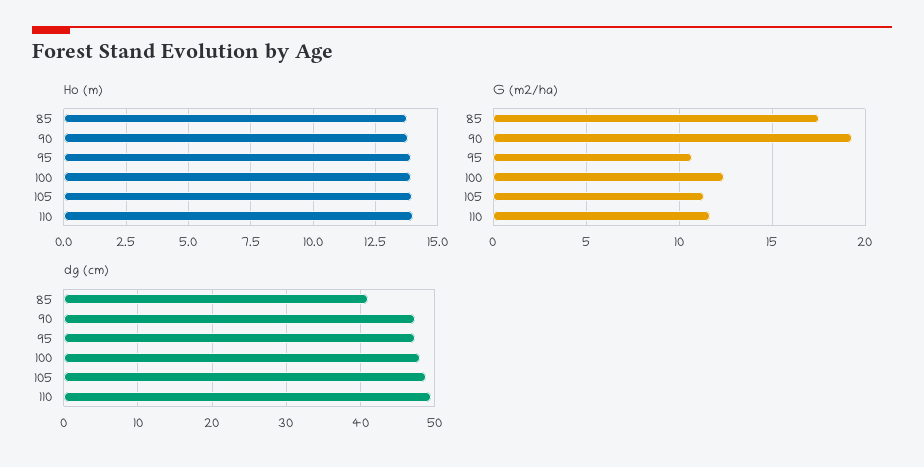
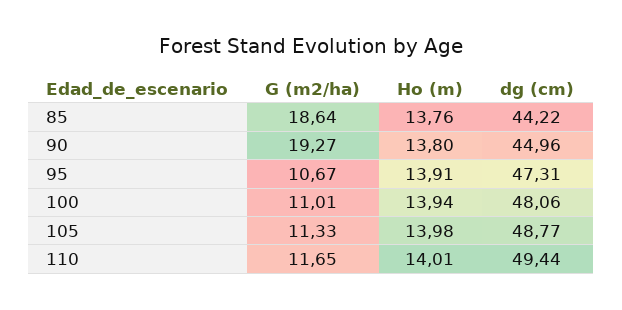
G (m2/ha), 85: 17.5 -> 18.64
G (m2/ha), 100: 12.5 -> 11.01
dg (cm), 85: 41 -> 44.22
dg (cm), 90: 47 -> 44.96

